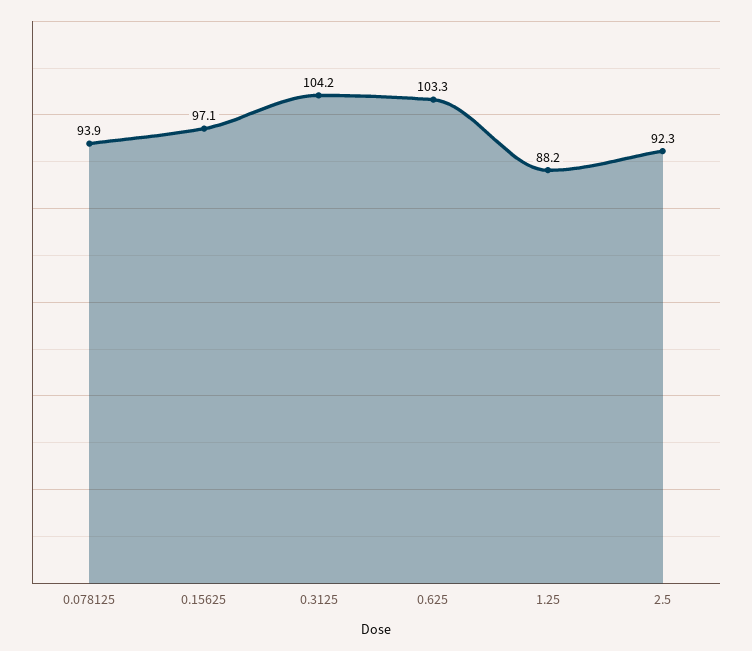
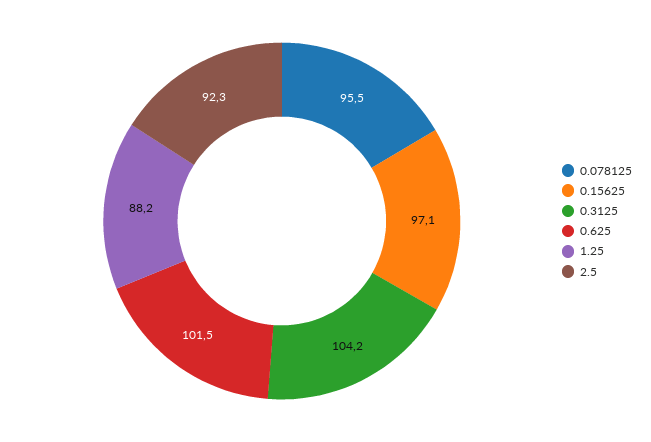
0.078125: 93.9 -> 95.5
0.625: 103.3 -> 101.5

